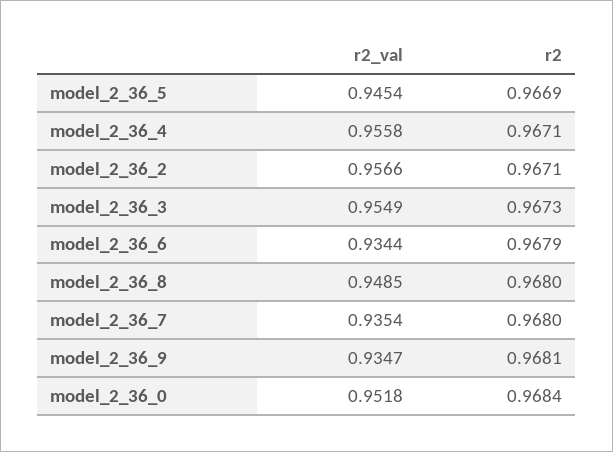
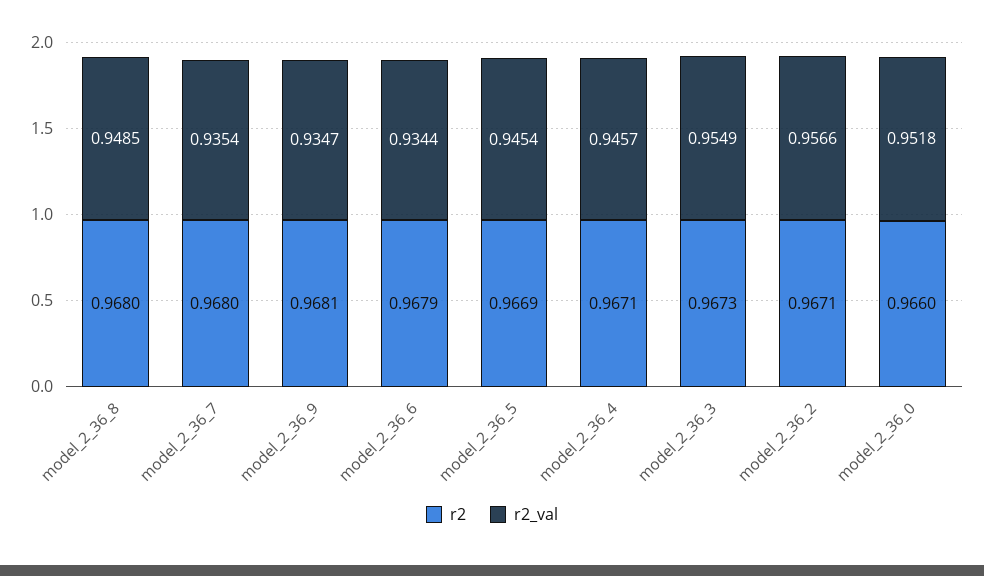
r2_val, model_2_36_4: 0.9558 -> 0.9457
r2, model_2_36_0: 0.9684 -> 0.966

